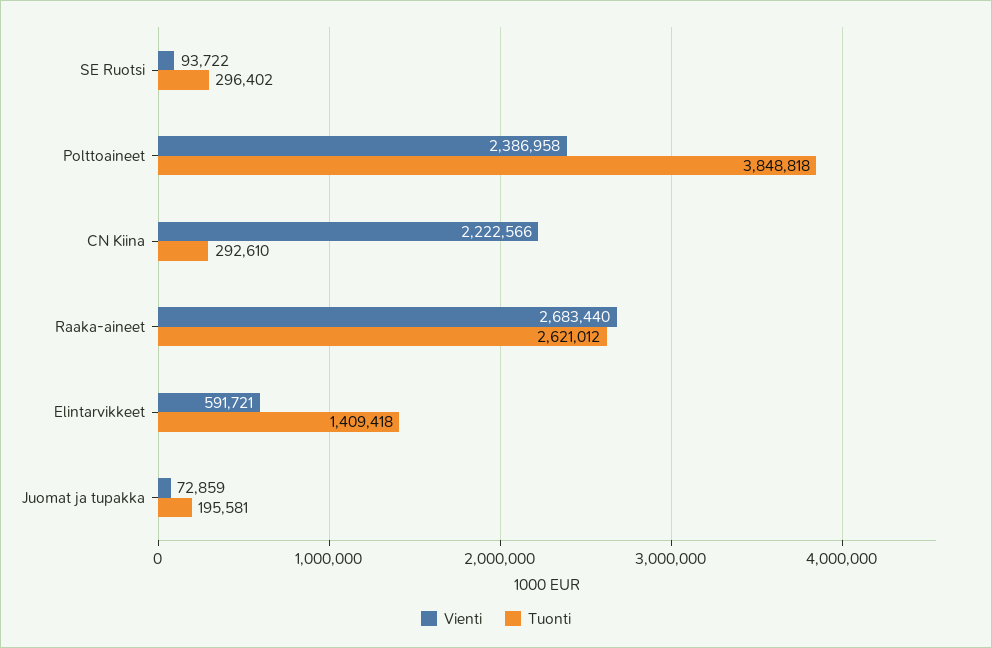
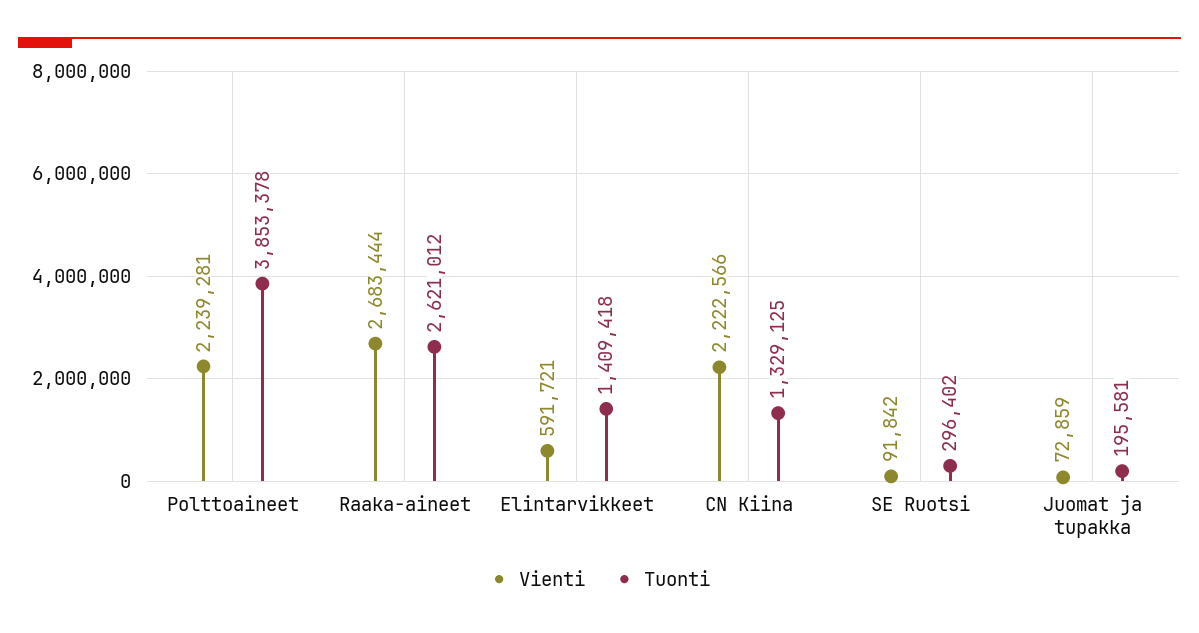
Vienti, SE Ruotsi: 93722 -> 91842
Vienti, Polttoaineet: 2386958 -> 2239281
Tuonti, Polttoaineet: 3848818 -> 3853378
Tuonti, CN Kiina: 292610 -> 1329125
Vienti, Raaka-aineet: 2683440 -> 2683444

